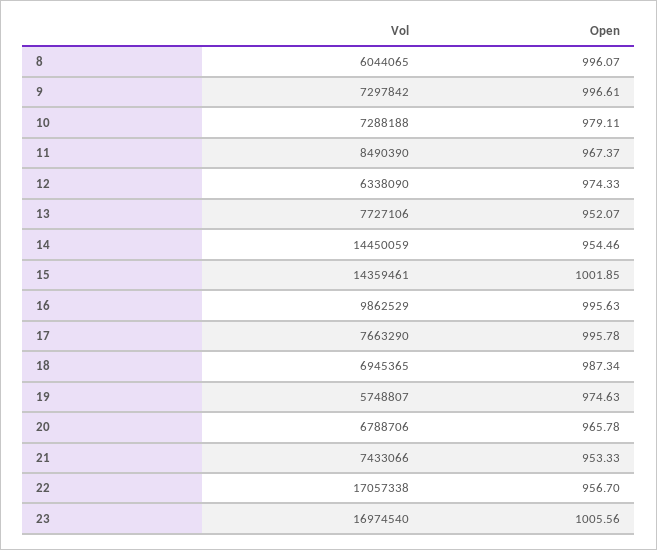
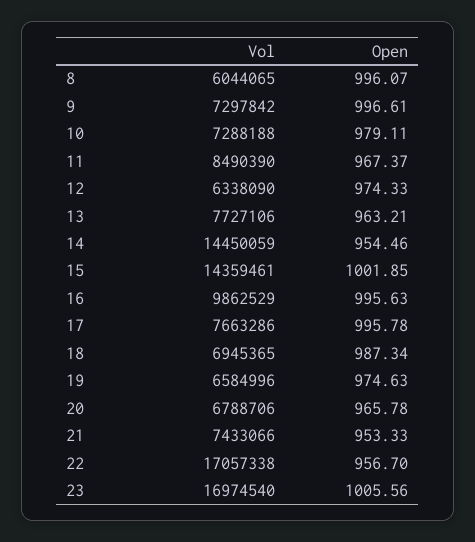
Open, 13: 952.07 -> 963.21
Vol, 17: 7663290 -> 7663286
Vol, 19: 5748807 -> 6584996

